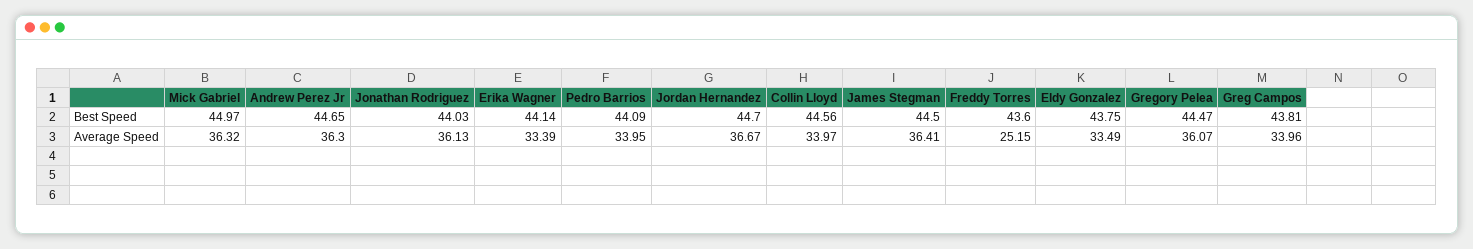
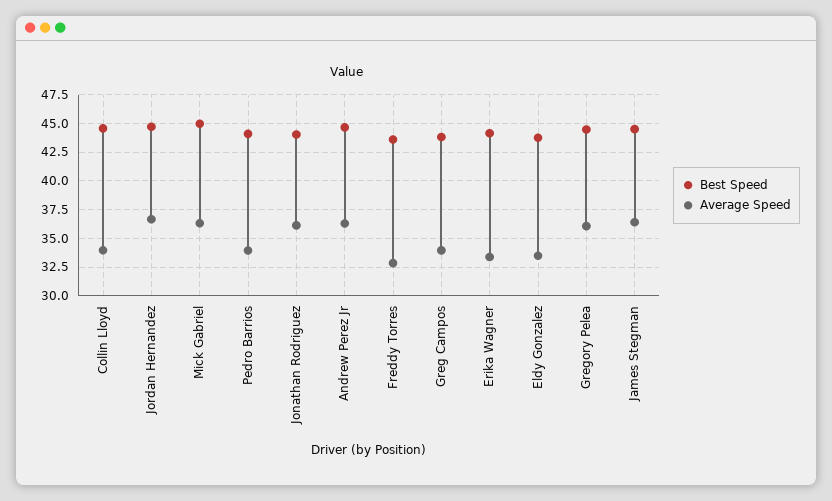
Average Speed, Freddy Torres: 25.15 -> 32.5

